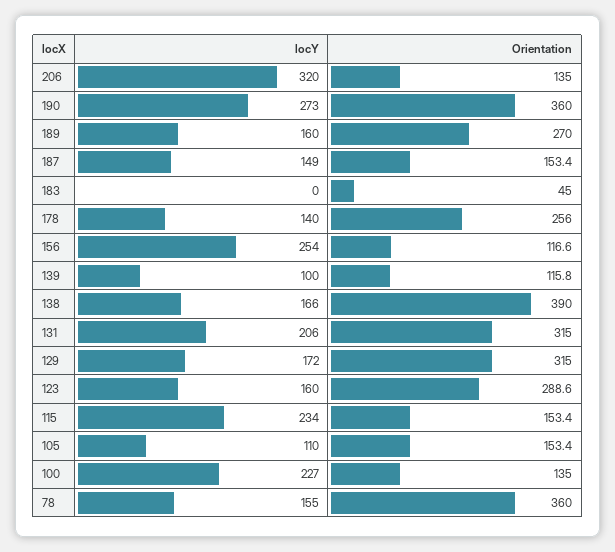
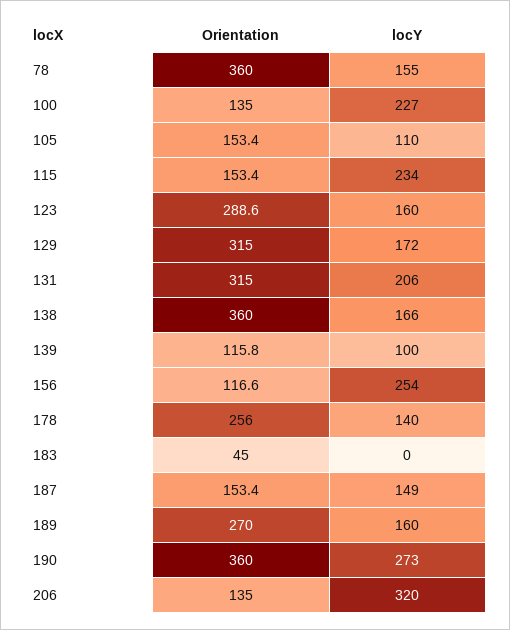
Orientation, 138: 390 -> 360

